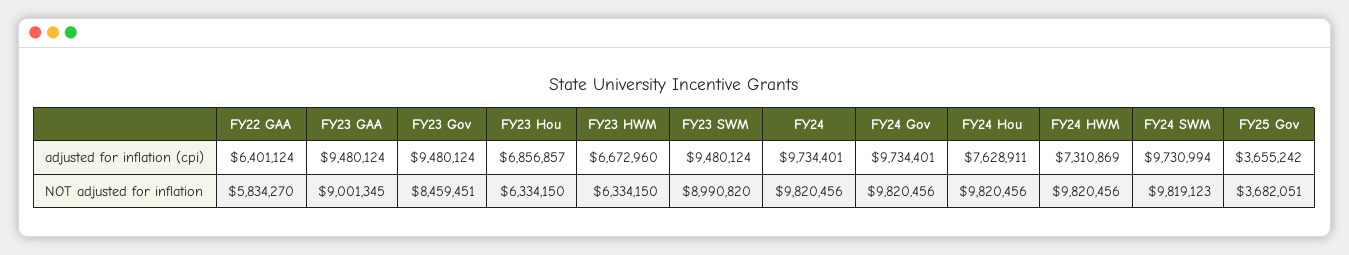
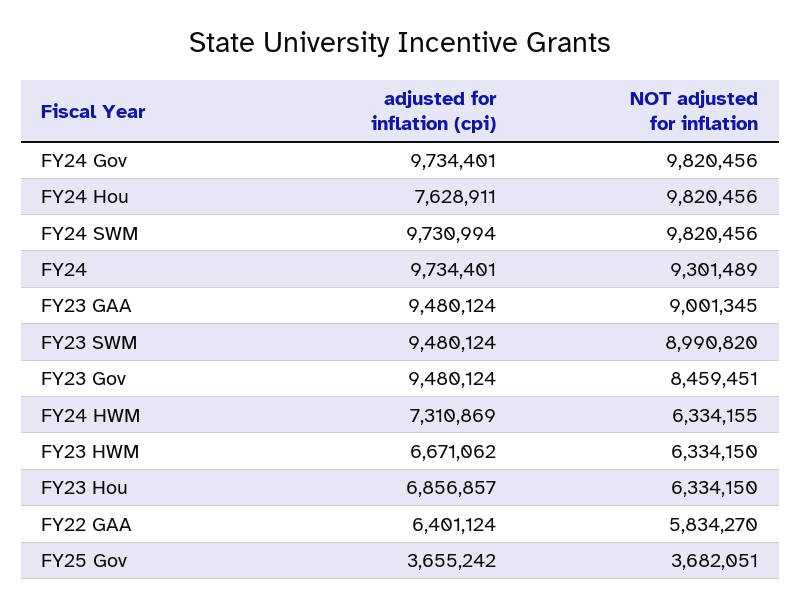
FY23 HWM, adjusted for inflation (cpi): 6672960 -> 6671062
FY24, NOT adjusted for inflation: 9820456 -> 9301489
FY24 HWM, NOT adjusted for inflation: 9820456 -> 6334155
FY24 SWM, NOT adjusted for inflation: 9819123 -> 9820456

